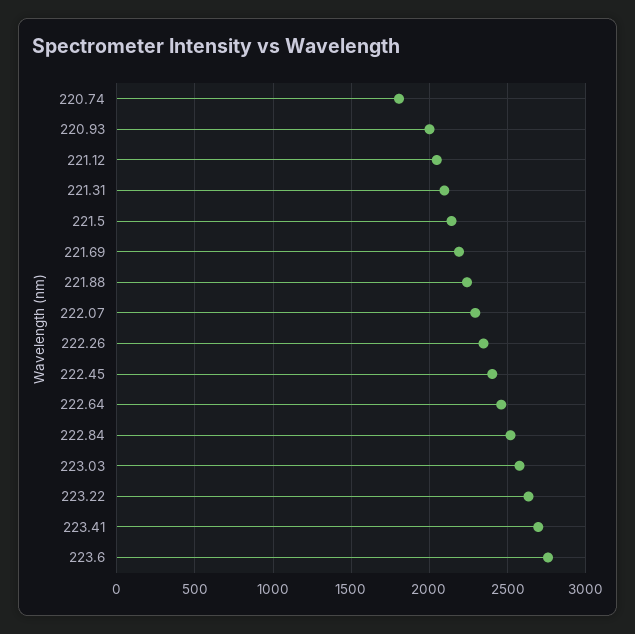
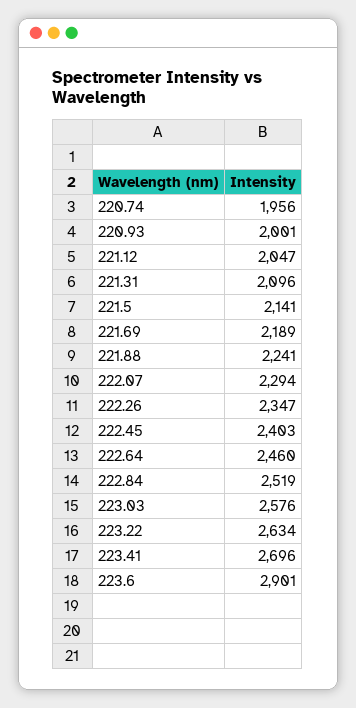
220.74: 1800 -> 1956
223.6: 2750 -> 2901

